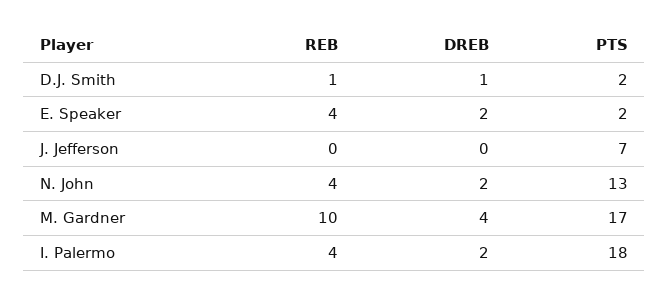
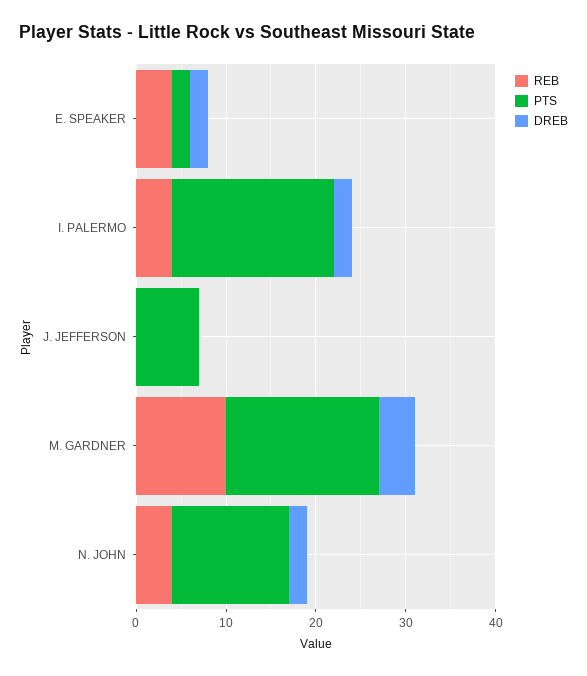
REB, D.J. Smith: 1 -> none
DREB, D.J. Smith: 1 -> none
PTS, D.J. Smith: 2 -> none

